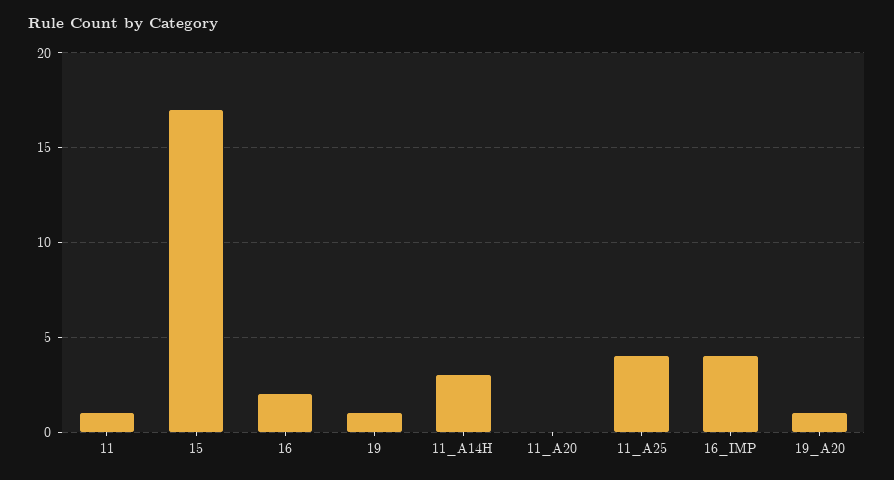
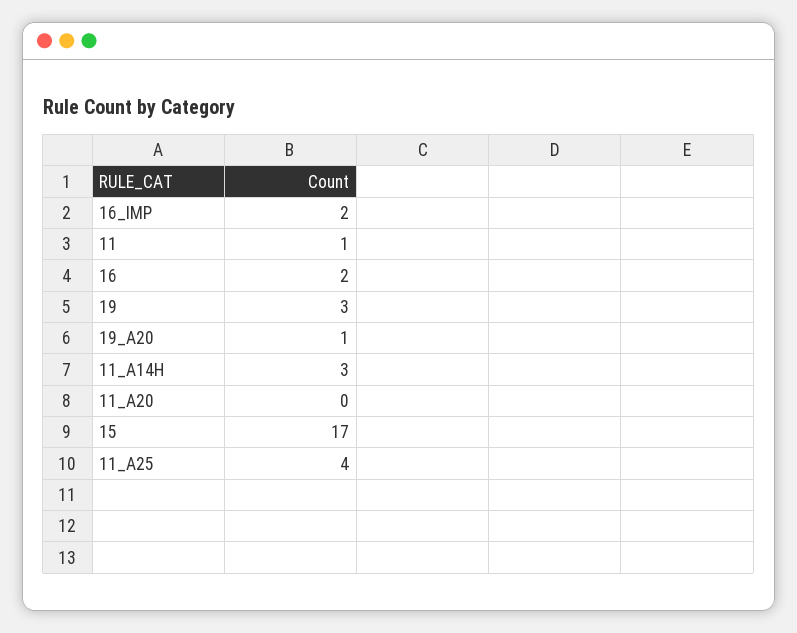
19: 1 -> 3
16_IMP: 4 -> 2

